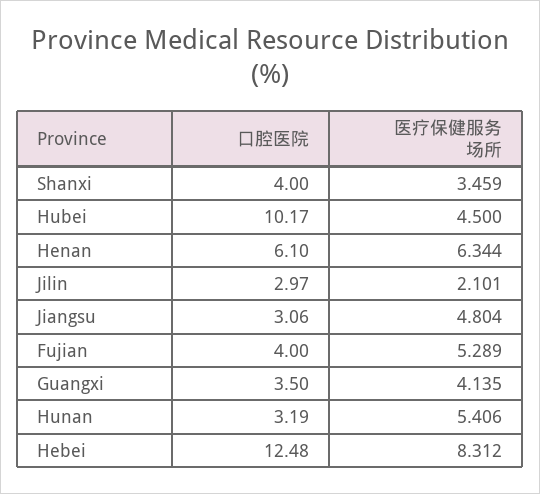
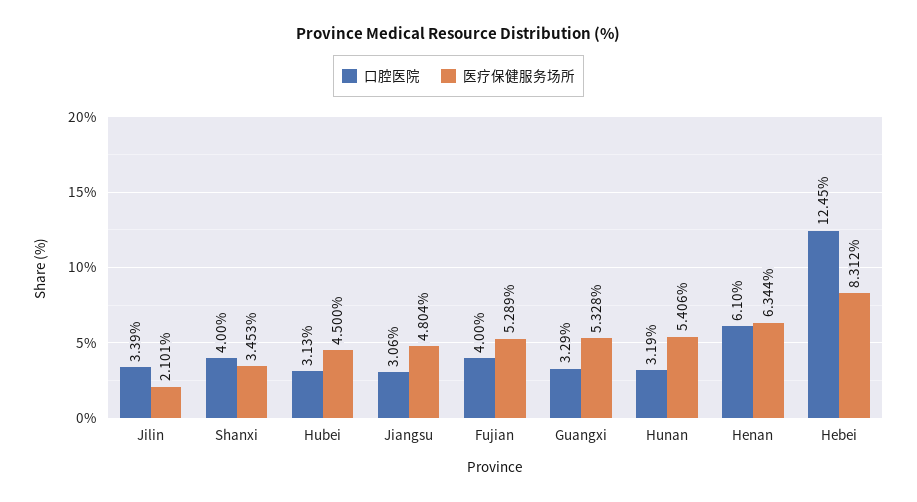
医疗保健服务场所, Shanxi: 3.459 -> 3.453
口腔医院, Hubei: 10.17 -> 3.13
口腔医院, Jilin: 2.97 -> 3.39
口腔医院, Guangxi: 3.5 -> 3.29
医疗保健服务场所, Guangxi: 4.135 -> 5.328
口腔医院, Hebei: 12.48 -> 12.45

